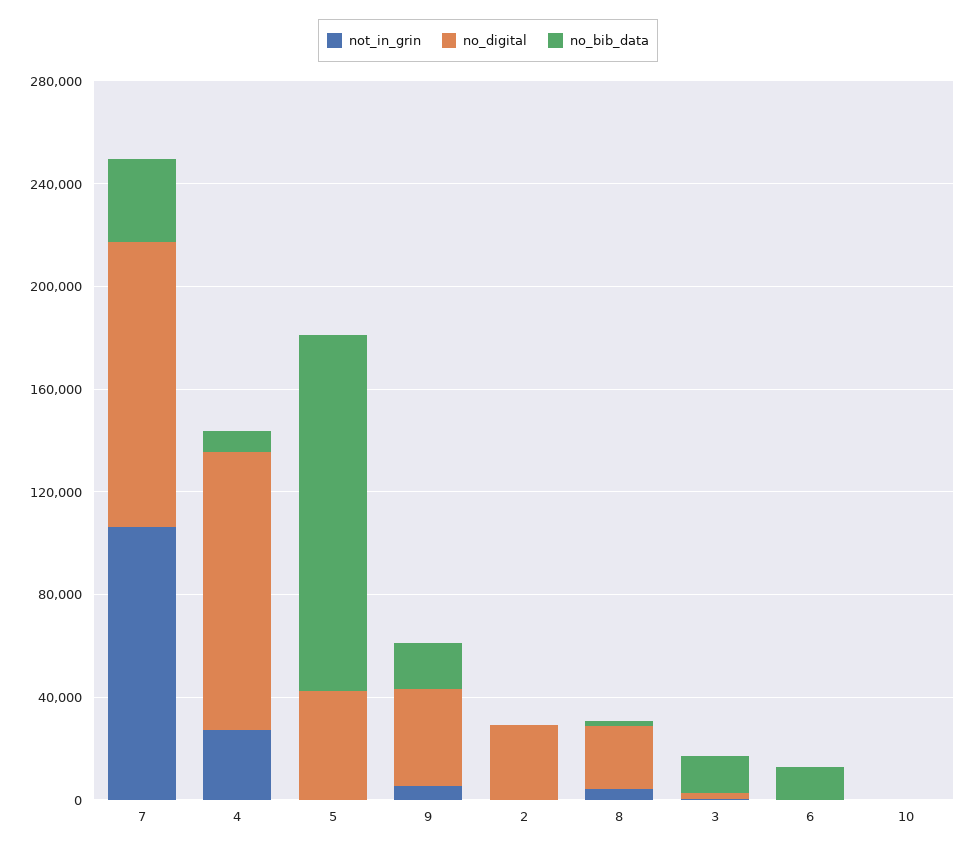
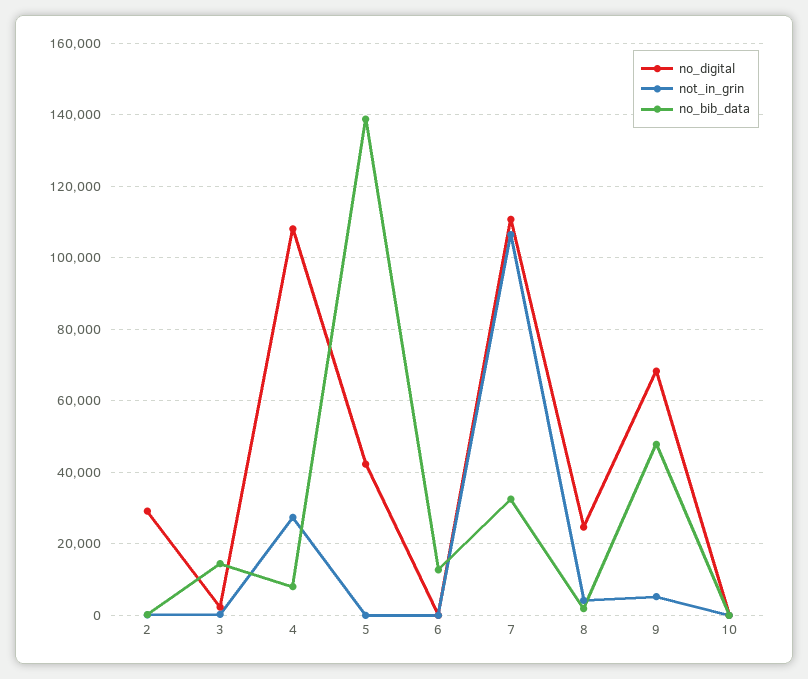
no_digital, 9: 40000 -> 68000
no_bib_data, 9: 20000 -> 48000

